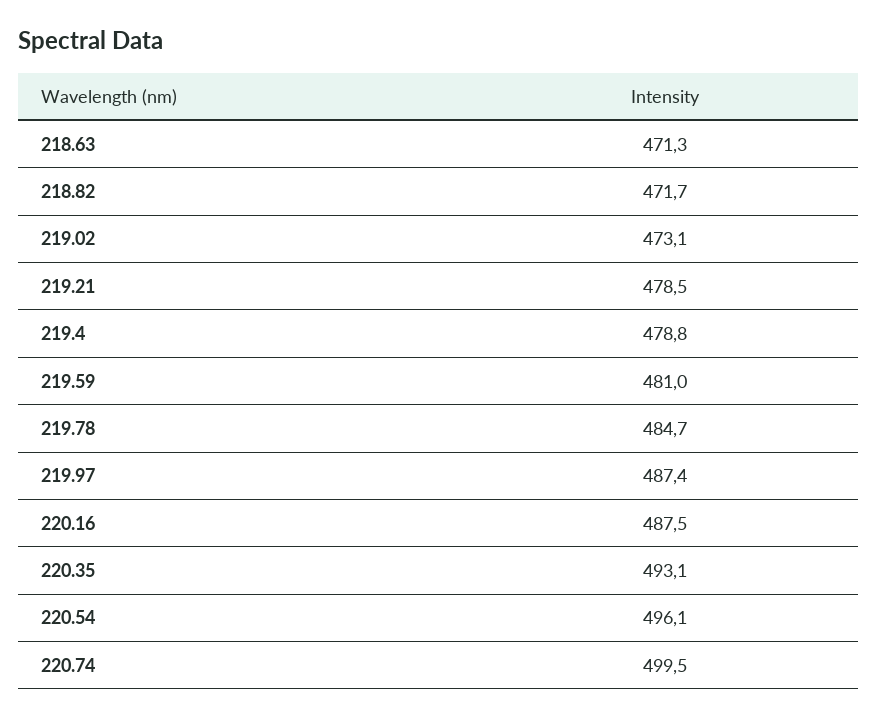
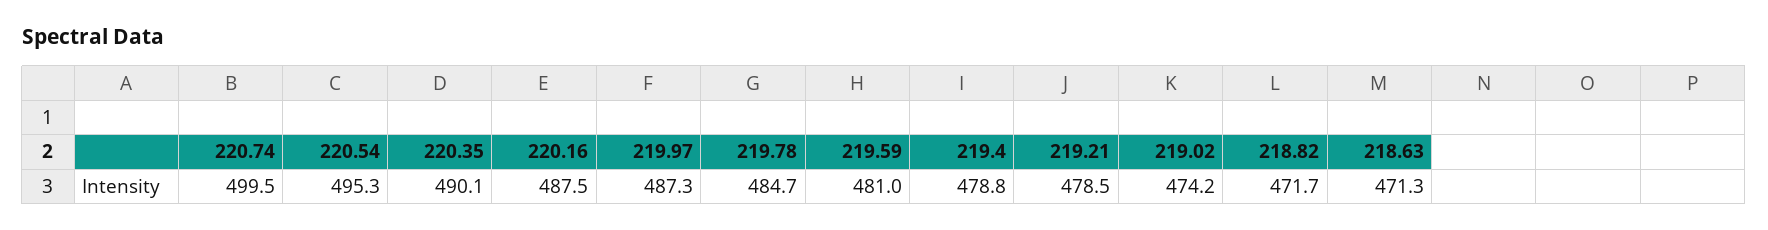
219.02: 473.1 -> 474.2
219.97: 487.4 -> 487.3
220.35: 493.1 -> 490.1
220.54: 496.1 -> 495.3

